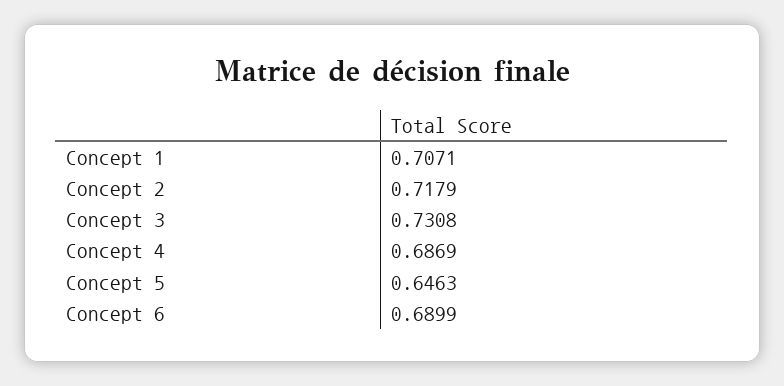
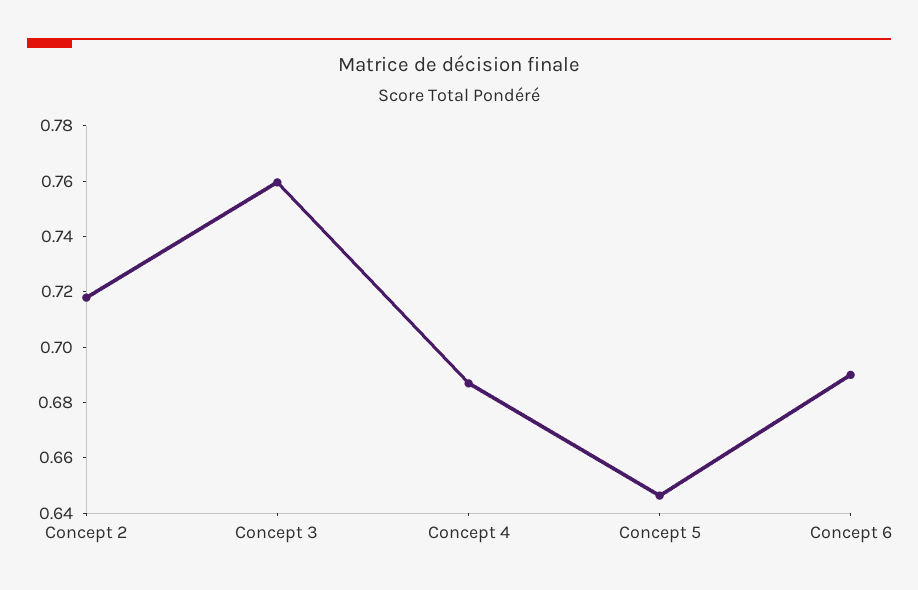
Concept 1: 0.7071 -> none
Concept 3: 0.7308 -> 0.76

